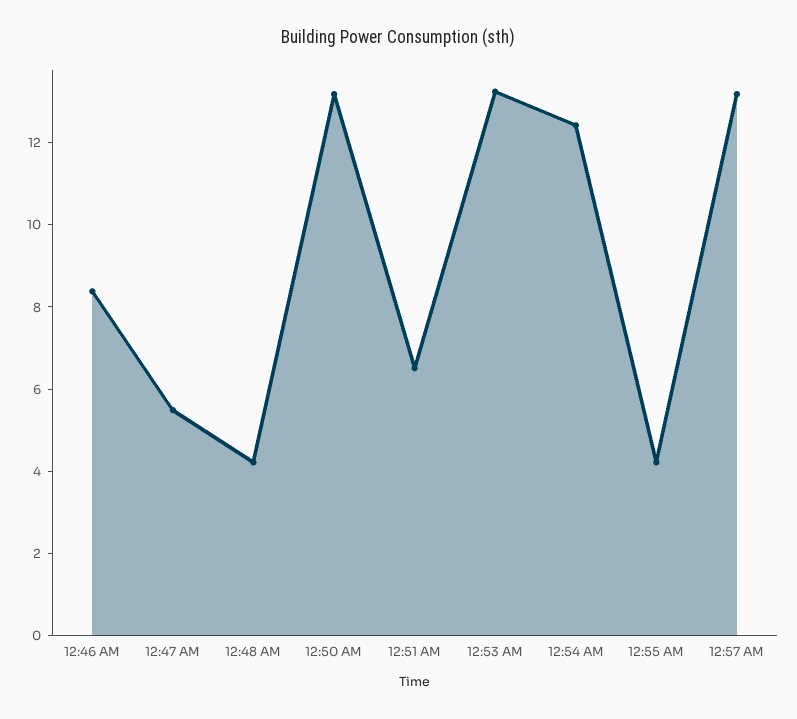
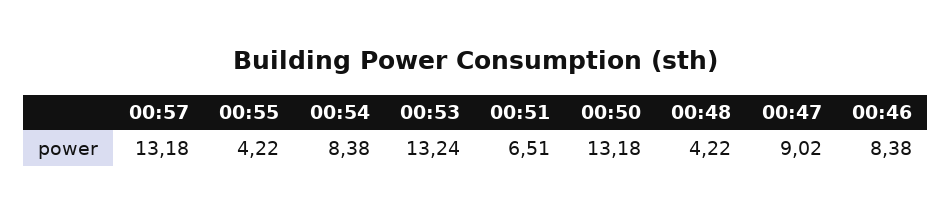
12:47 AM: 5.5 -> 9.02
12:54 AM: 12.5 -> 8.38

